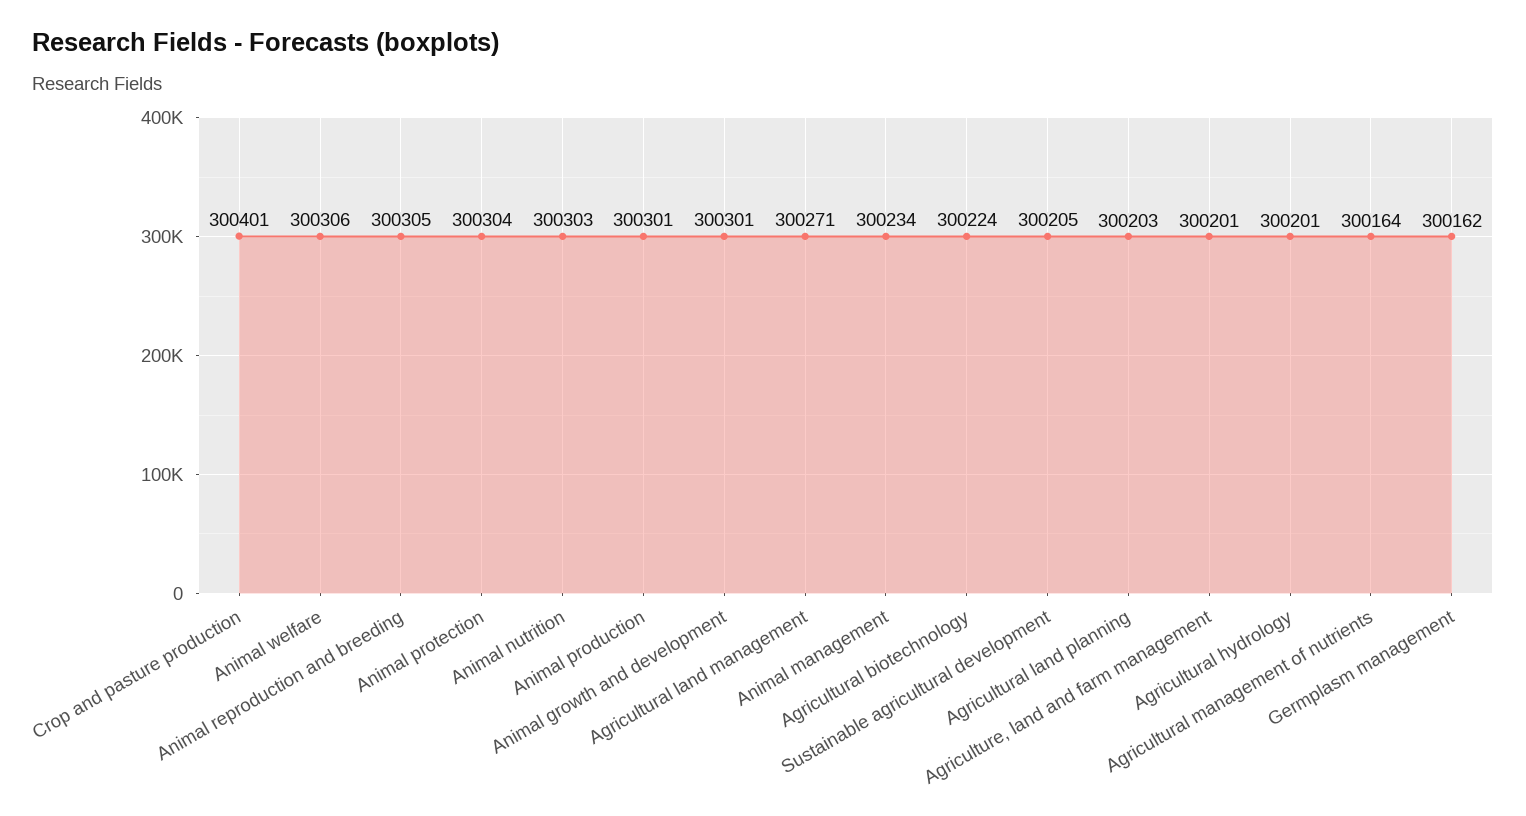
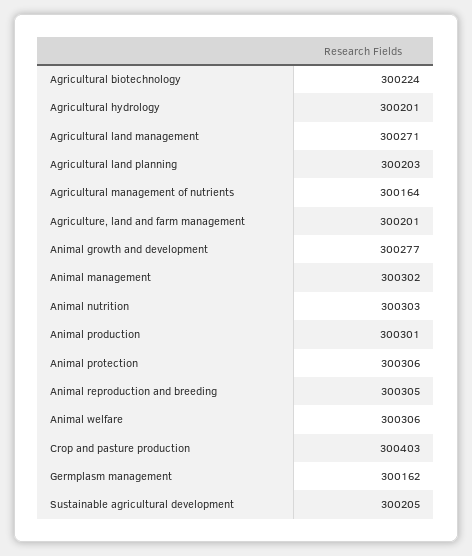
Crop and pasture production: 300401 -> 300403
Animal protection: 300304 -> 300306
Animal growth and development: 300301 -> 300277
Animal management: 300234 -> 300302

